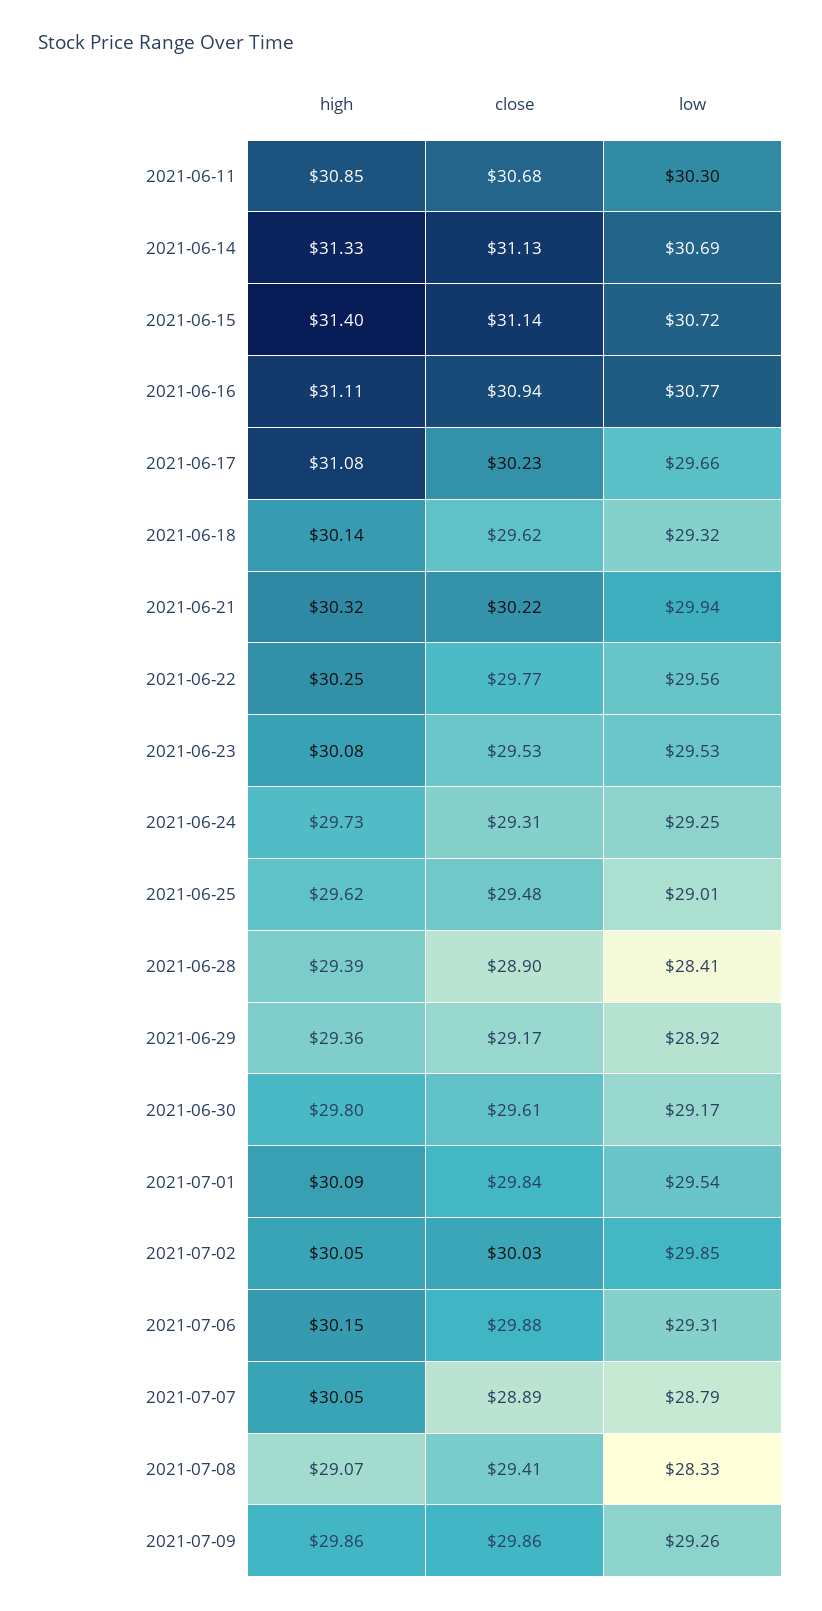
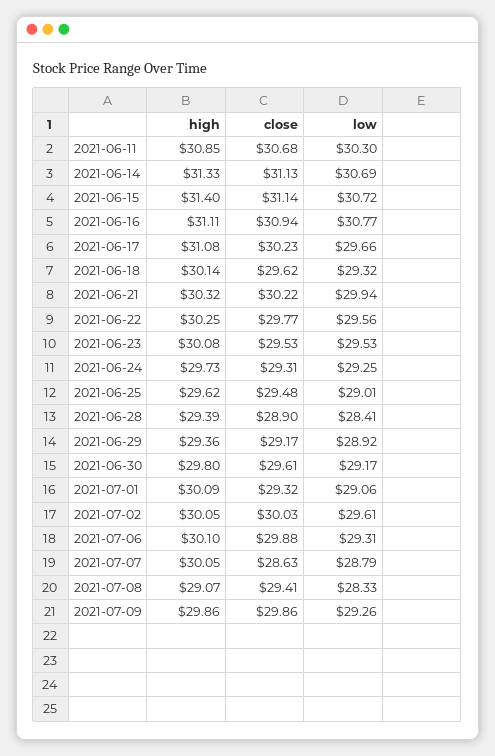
close, 2021-07-01: 29.84 -> 29.32
low, 2021-07-01: 29.54 -> 29.06
low, 2021-07-02: 29.85 -> 29.61
high, 2021-07-06: 30.15 -> 30.1
close, 2021-07-07: 28.89 -> 28.63

